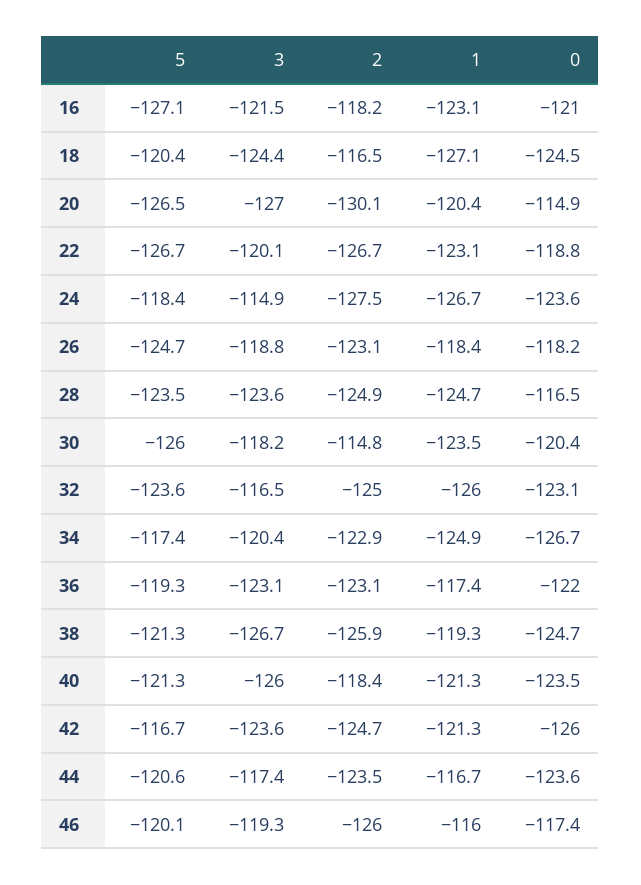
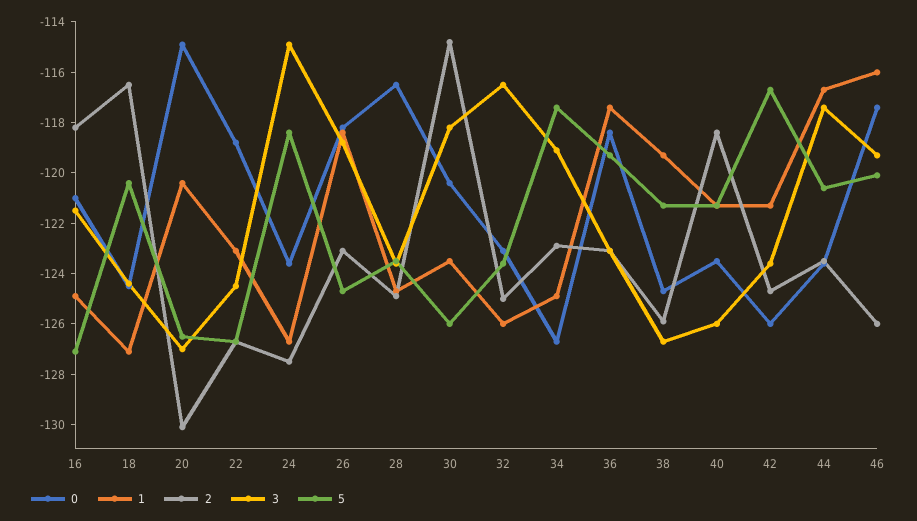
1, 16: -123.1 -> -125
3, 22: -120.1 -> -124.5
3, 34: -120.4 -> -119
0, 36: -122 -> -118.5

